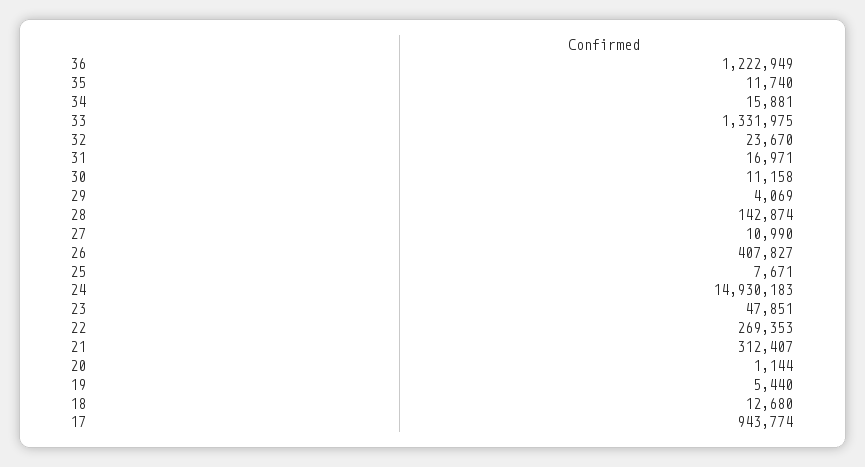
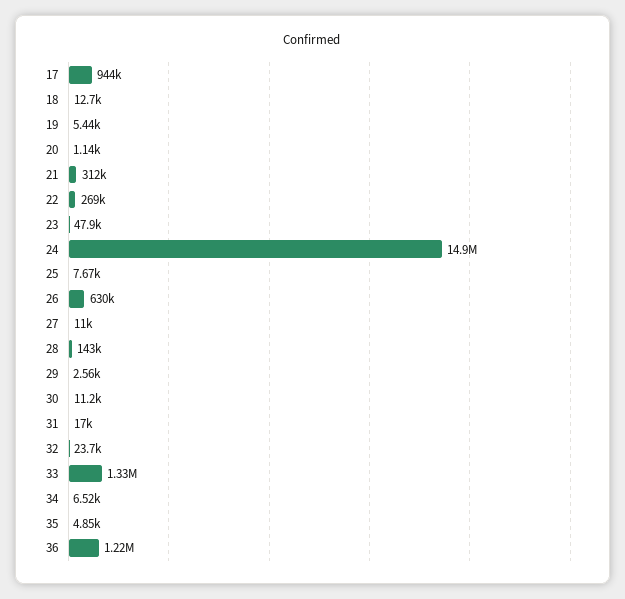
35: 11740 -> 4850
34: 15881 -> 6520
29: 4069 -> 2560
26: 407827 -> 630000

